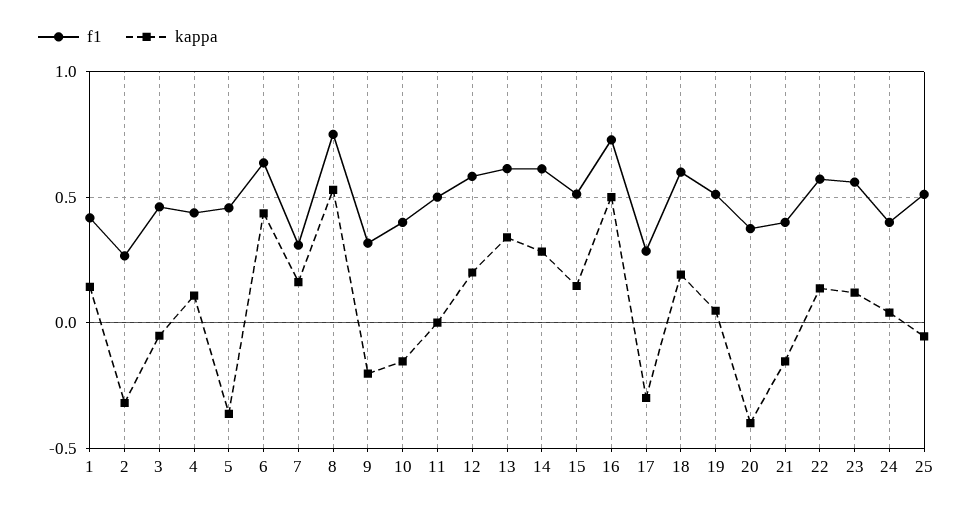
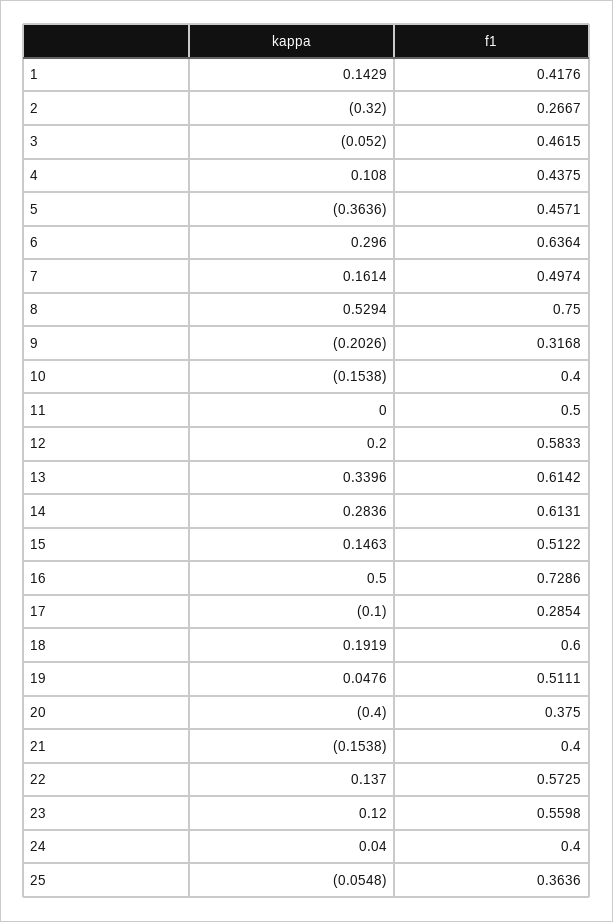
kappa, 6: 0.45 -> 0.296
f1, 7: 0.3 -> 0.4974
kappa, 17: -0.3 -> -0.1
f1, 25: 0.5 -> 0.3636

